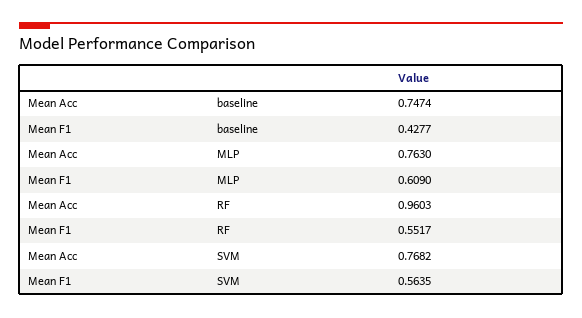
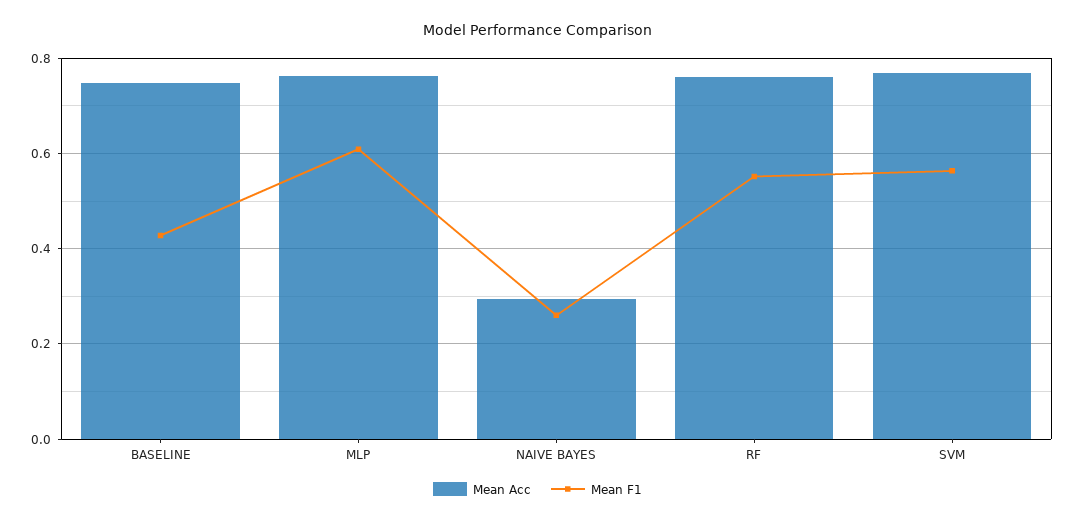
Mean Acc, RF: 0.9603 -> 0.76
Mean Acc, NAIVE BAYES: none -> 0.3
Mean F1, NAIVE BAYES: none -> 0.26

